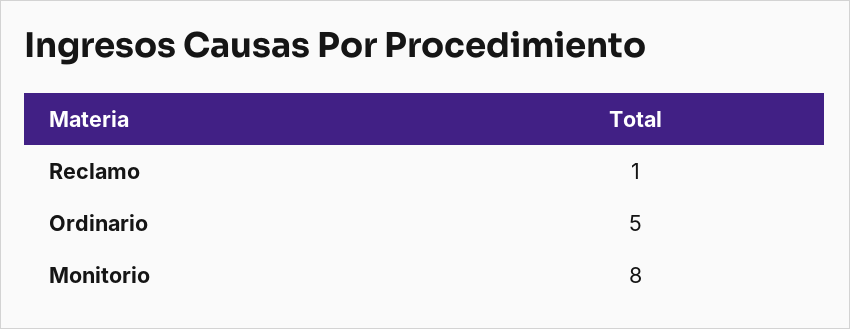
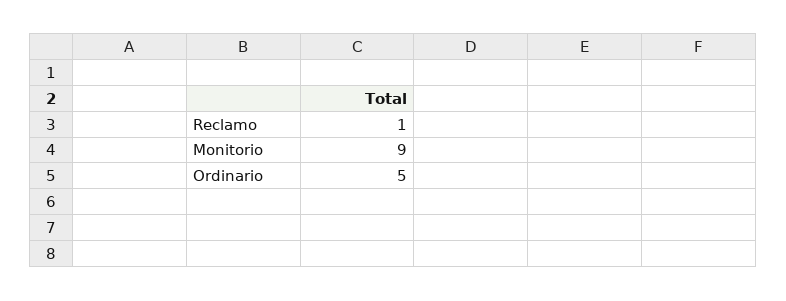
Monitorio: 8 -> 9

